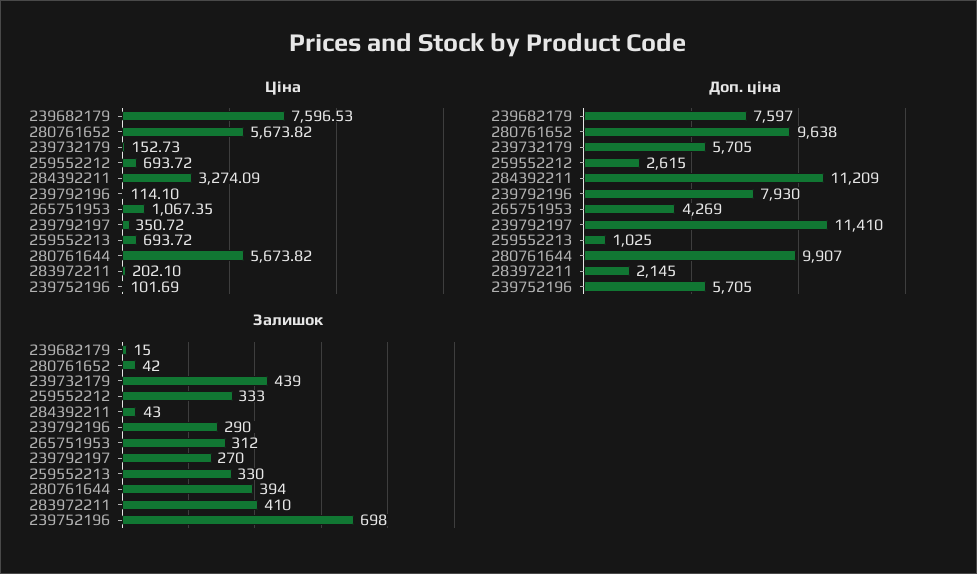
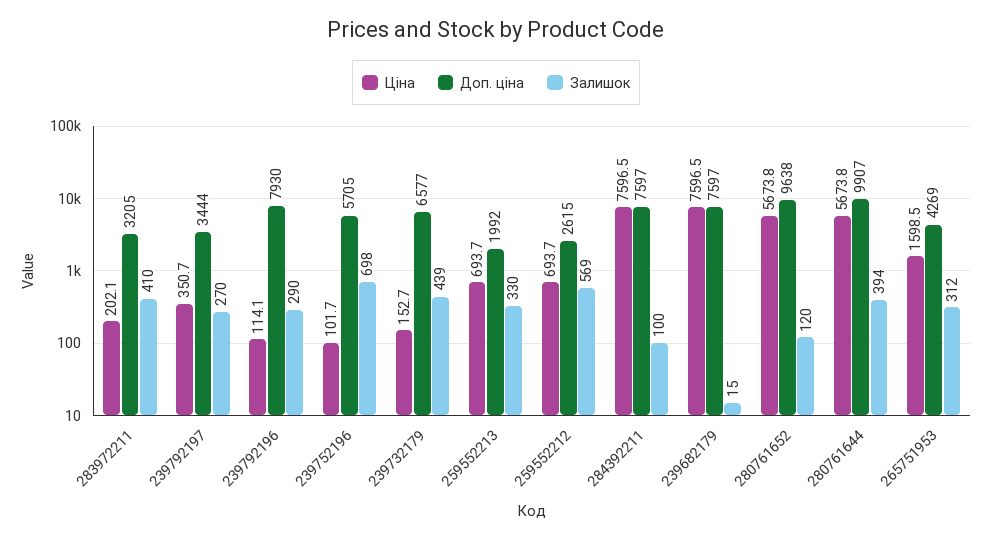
Ціна, 284392211: 3274.09 -> 7596.5
Ціна, 265751953: 1067.35 -> 1598.5
Доп. ціна, 239732179: 5705 -> 6577
Доп. ціна, 284392211: 11209 -> 7597
Доп. ціна, 239792197: 11410 -> 3444
Доп. ціна, 259552213: 1025 -> 1992
Доп. ціна, 283972211: 2145 -> 3205
Залишок, 280761652: 42 -> 120
Залишок, 259552212: 333 -> 569
Залишок, 284392211: 43 -> 100

